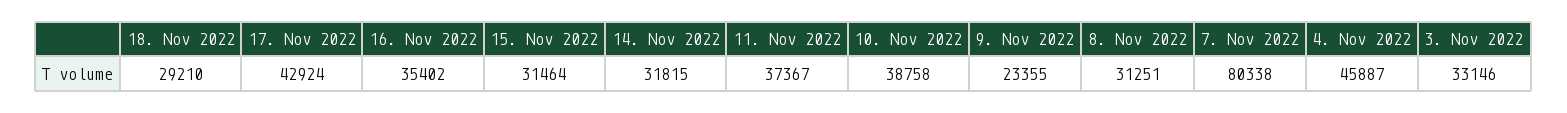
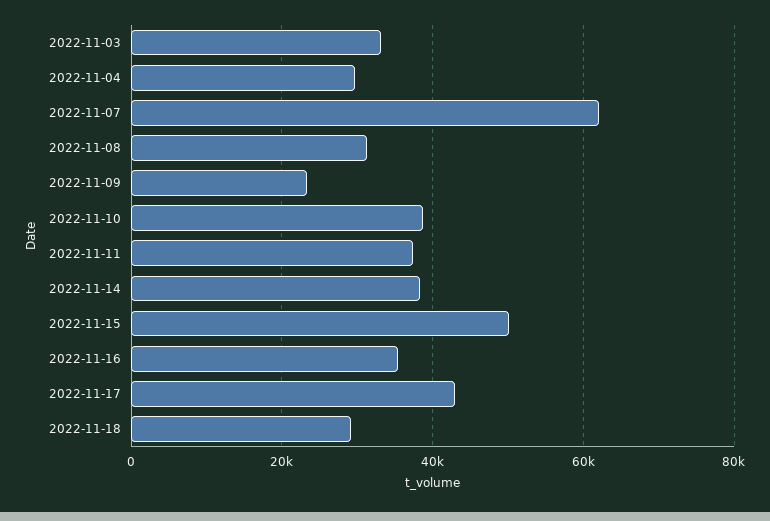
15. Nov 2022: 31464 -> 50000
14. Nov 2022: 31815 -> 38000
7. Nov 2022: 80338 -> 62000
4. Nov 2022: 45887 -> 30000

